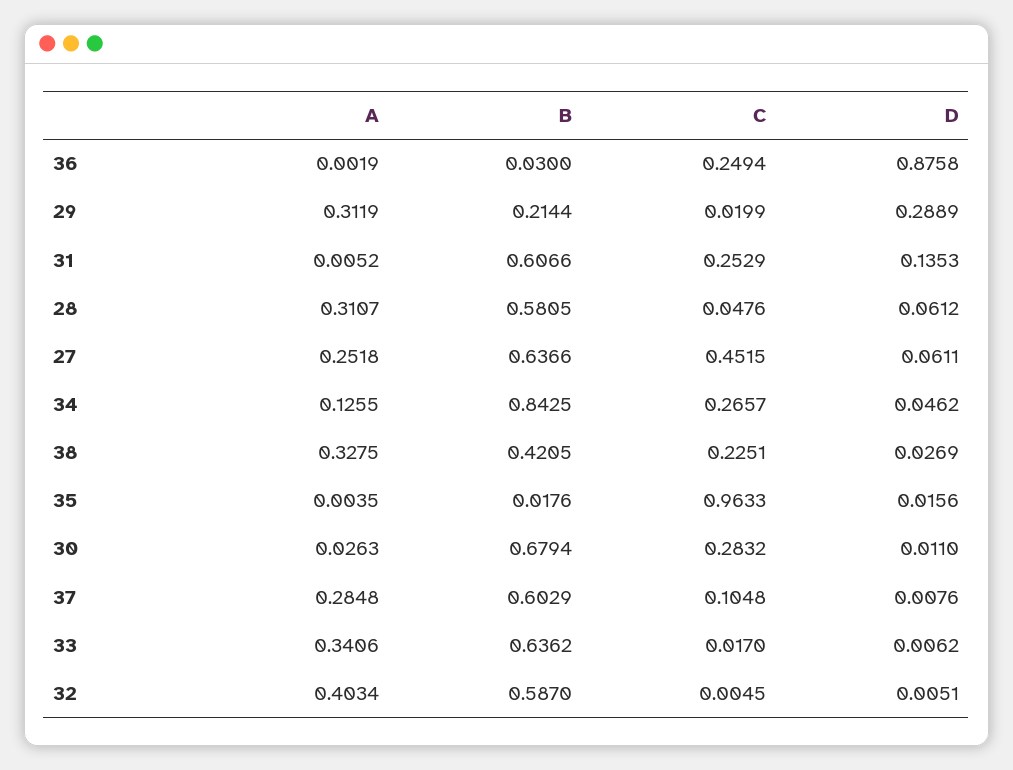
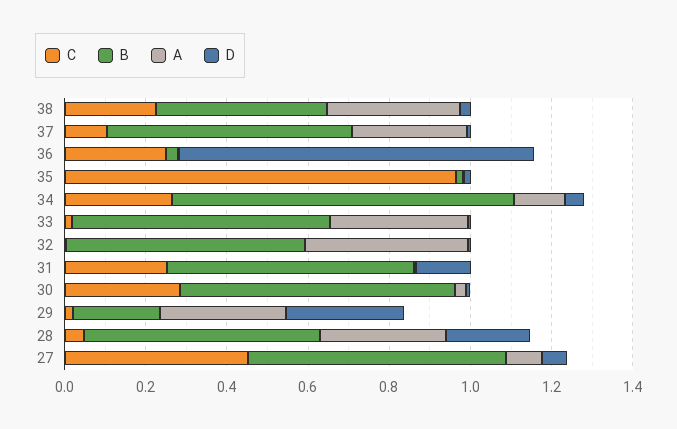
D, 28: 0.0612 -> 0.2
A, 27: 0.2518 -> 0.1

